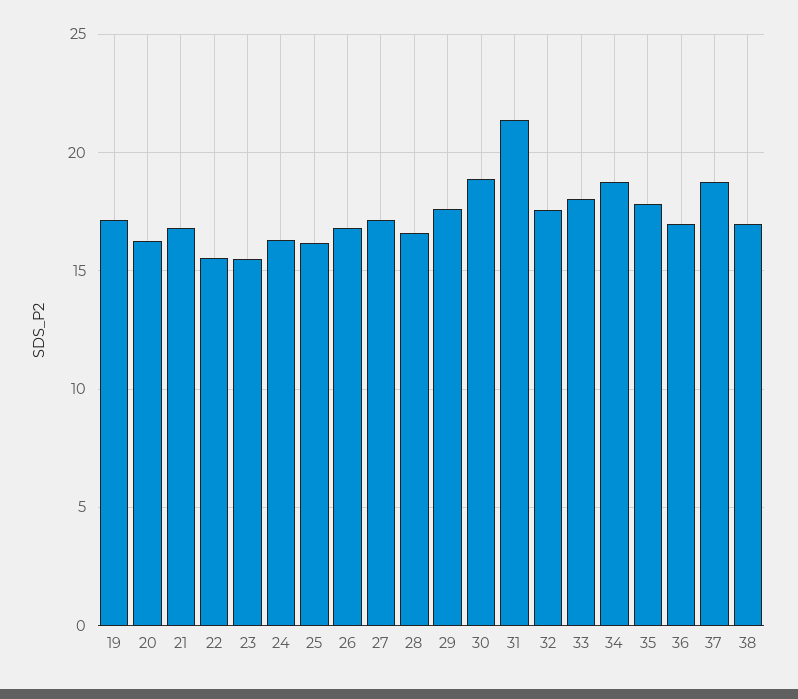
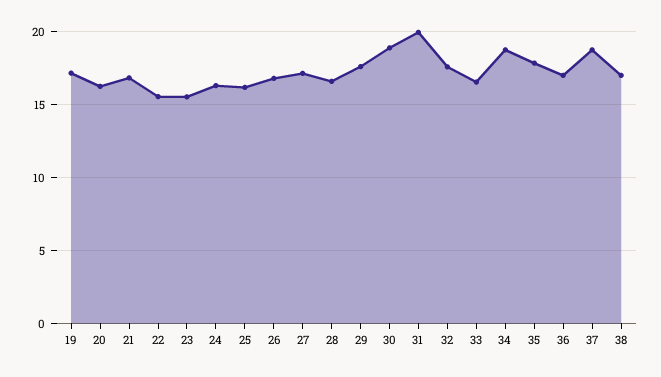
31: 21.5 -> 20
33: 18 -> 16.5

